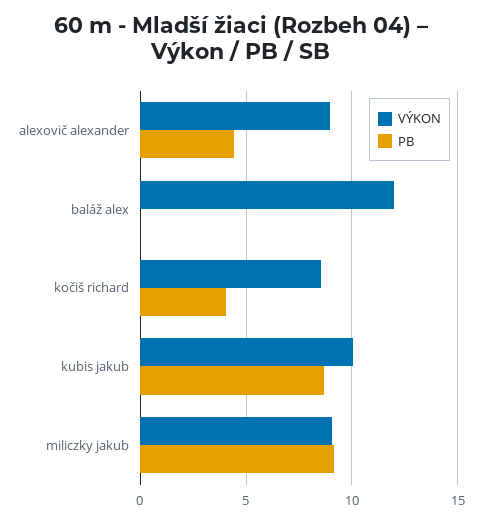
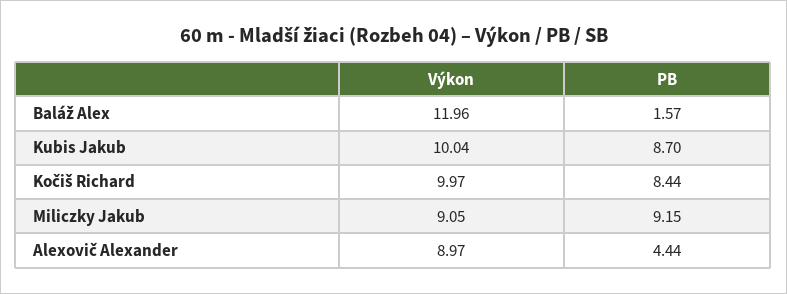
PB, baláž alex: 0 -> 1.57
VÝKON, kočiš richard: 8.5 -> 9.97
PB, kočiš richard: 4 -> 8.44

